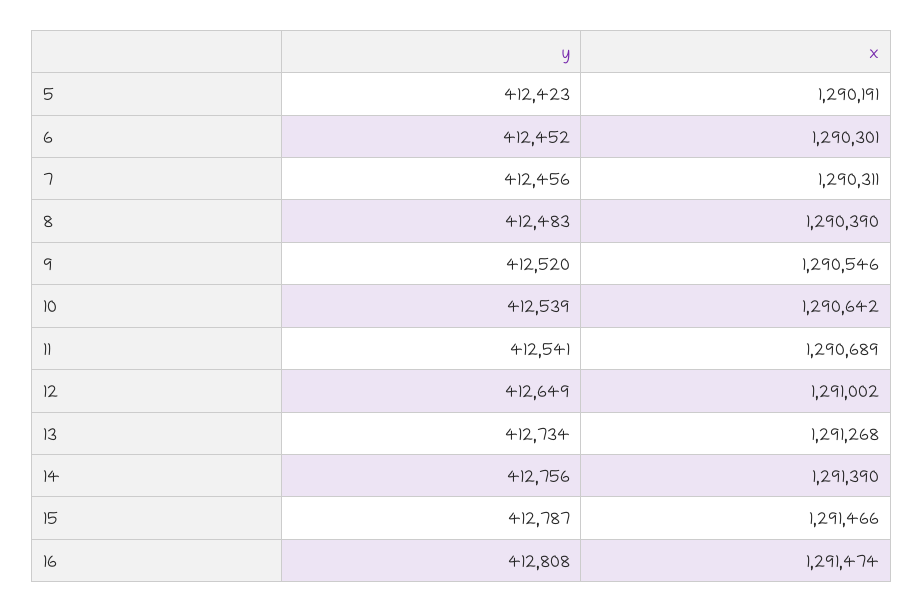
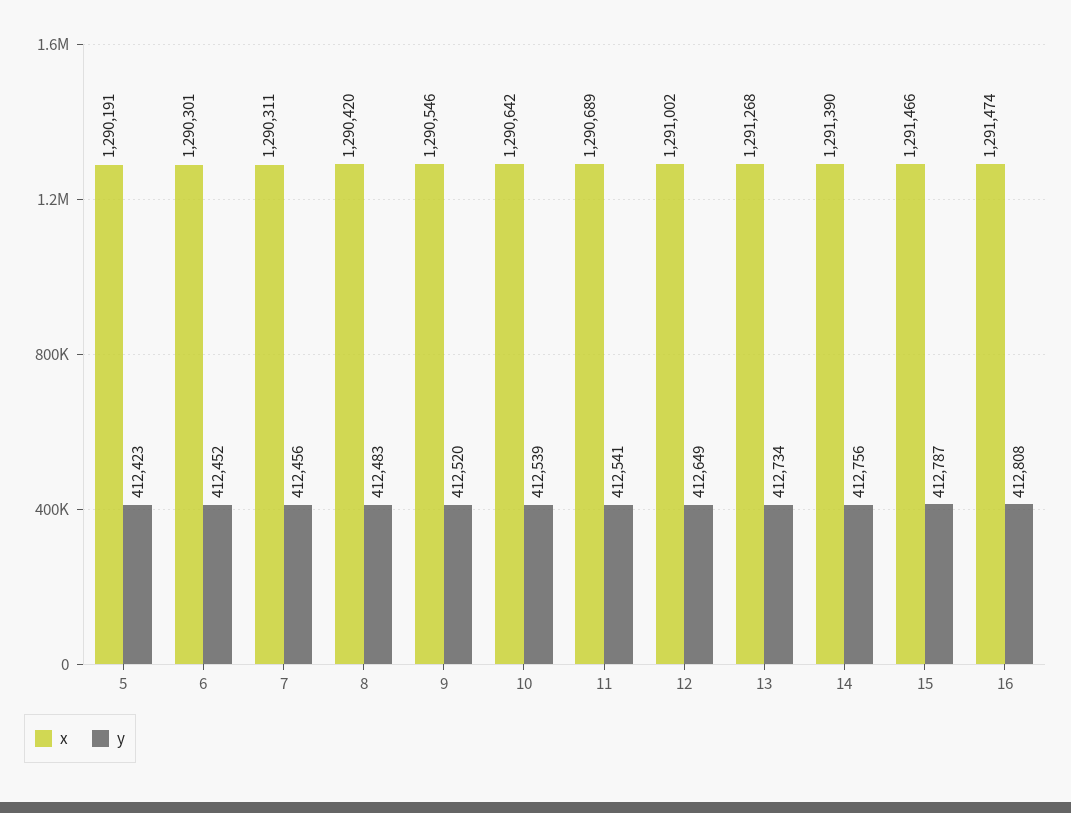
x, 8: 1290390 -> 1290420

